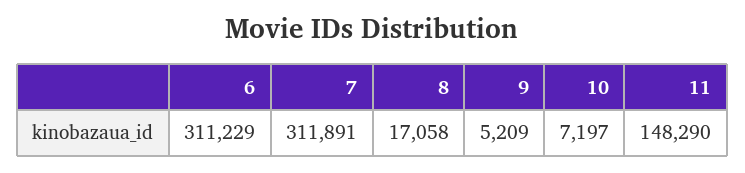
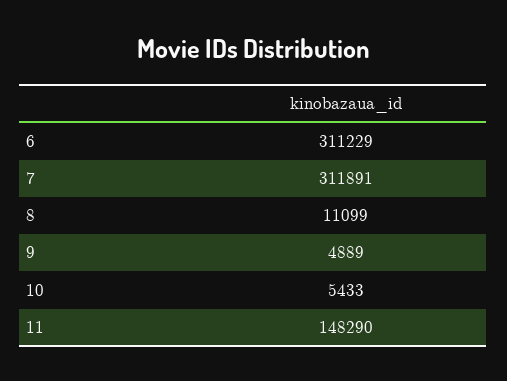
8: 17058 -> 11099
9: 5209 -> 4889
10: 7197 -> 5433

